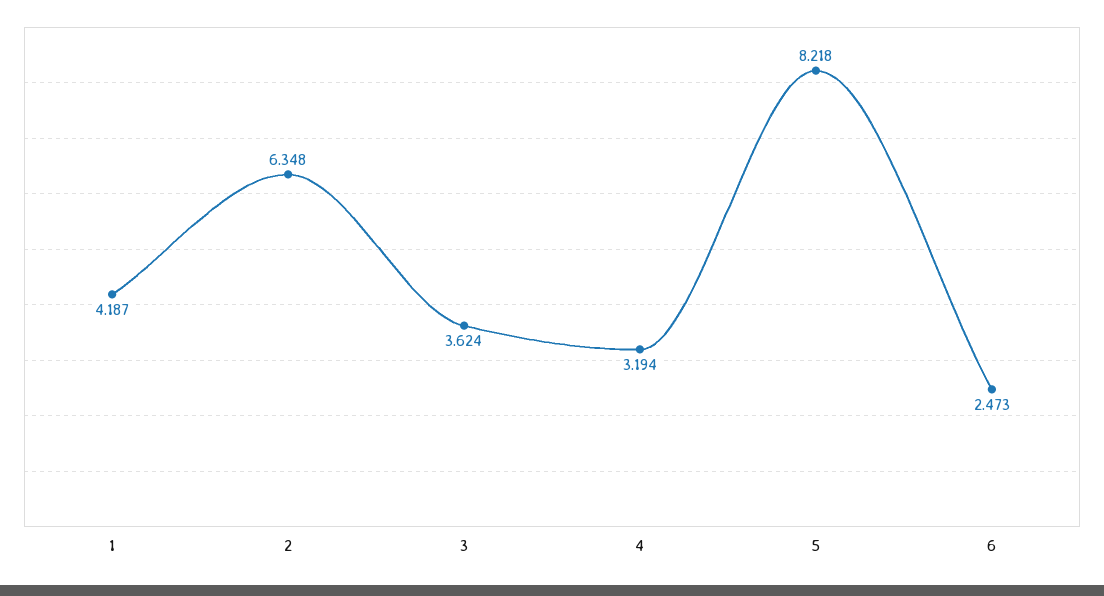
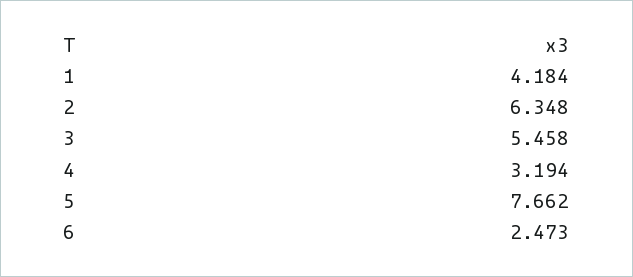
1: 4.187 -> 4.184
3: 3.624 -> 5.458
5: 8.218 -> 7.662

